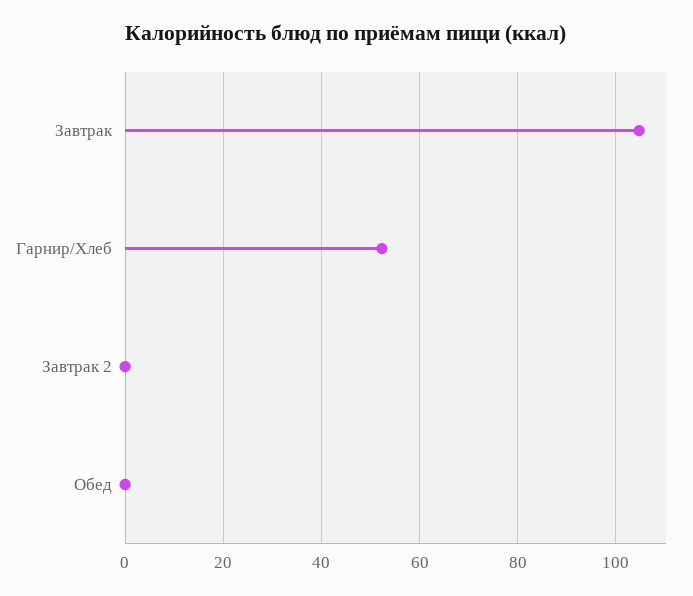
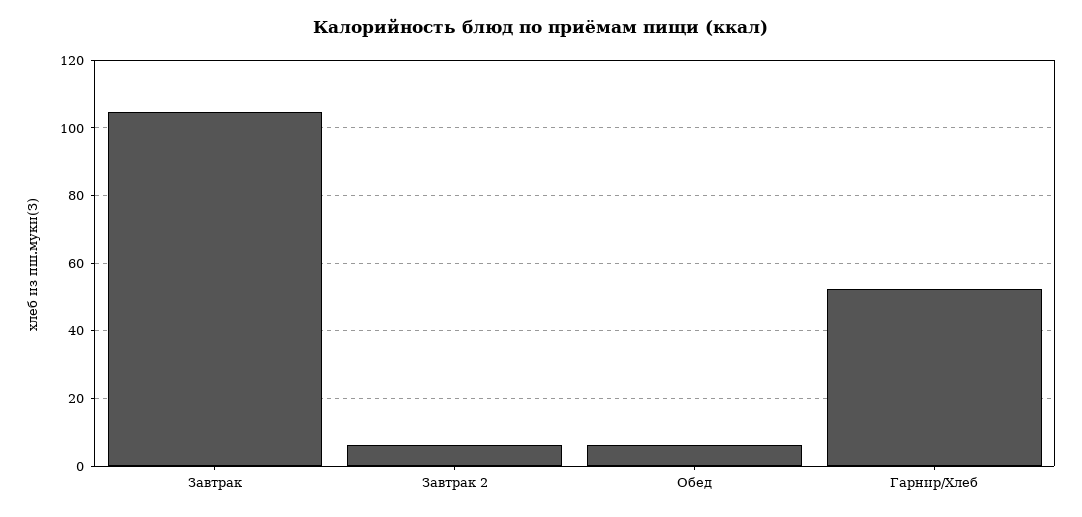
Завтрак 2: 0 -> 6
Обед: 0 -> 6

